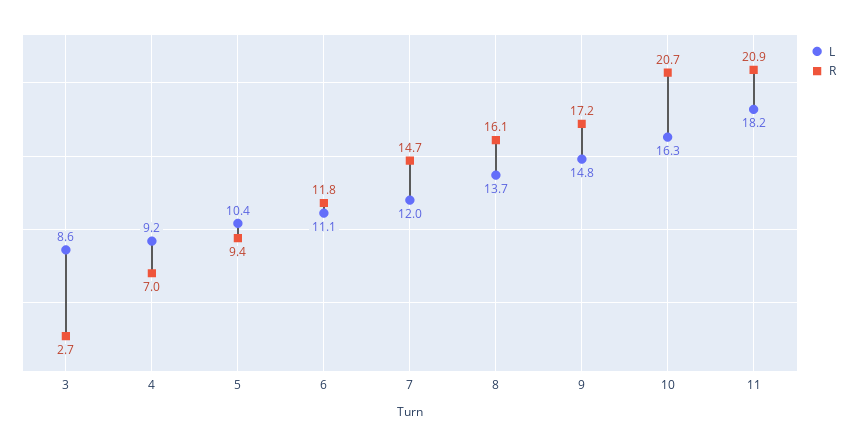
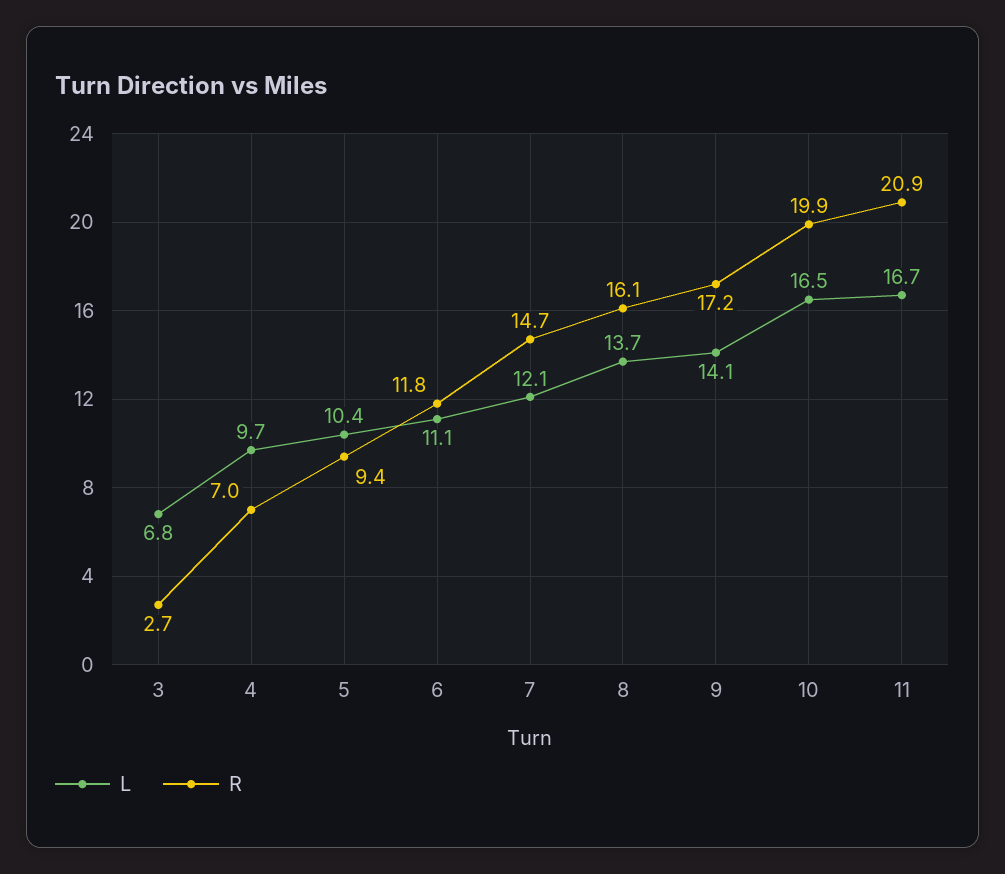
L, 3: 8.6 -> 6.8
L, 4: 9.2 -> 9.7
L, 7: 12 -> 12.1
L, 9: 14.8 -> 14.1
L, 10: 16.3 -> 16.5
R, 10: 20.7 -> 19.9
L, 11: 18.2 -> 16.7

